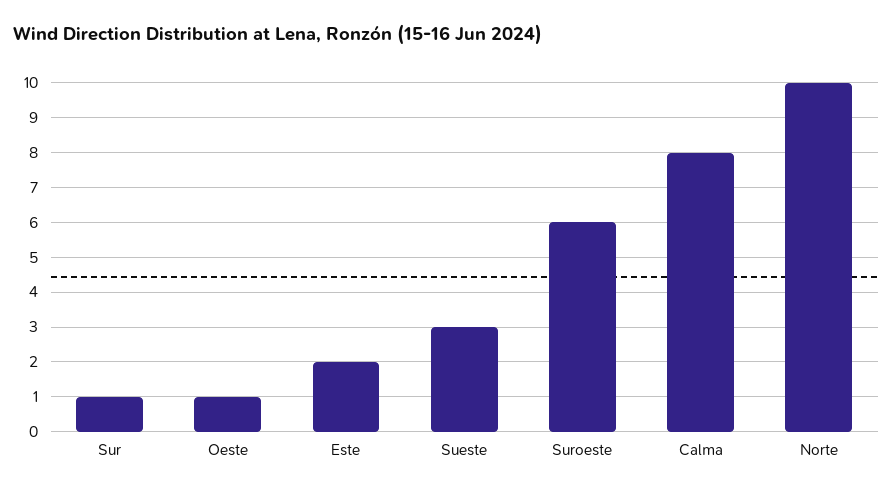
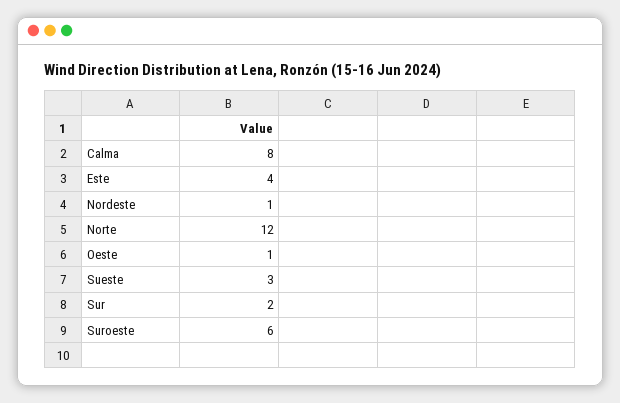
Sur: 1 -> 2
Este: 2 -> 4
Norte: 10 -> 12
Nordeste: none -> 1

